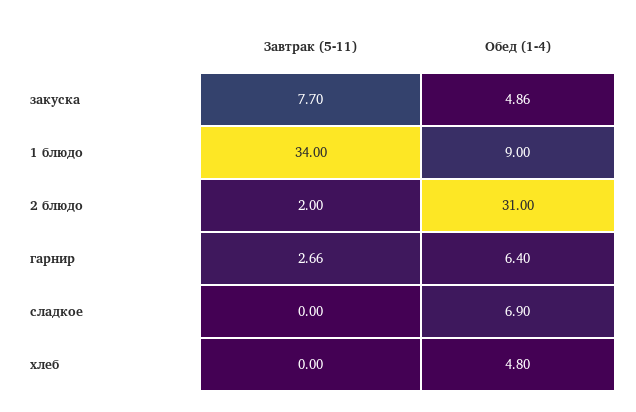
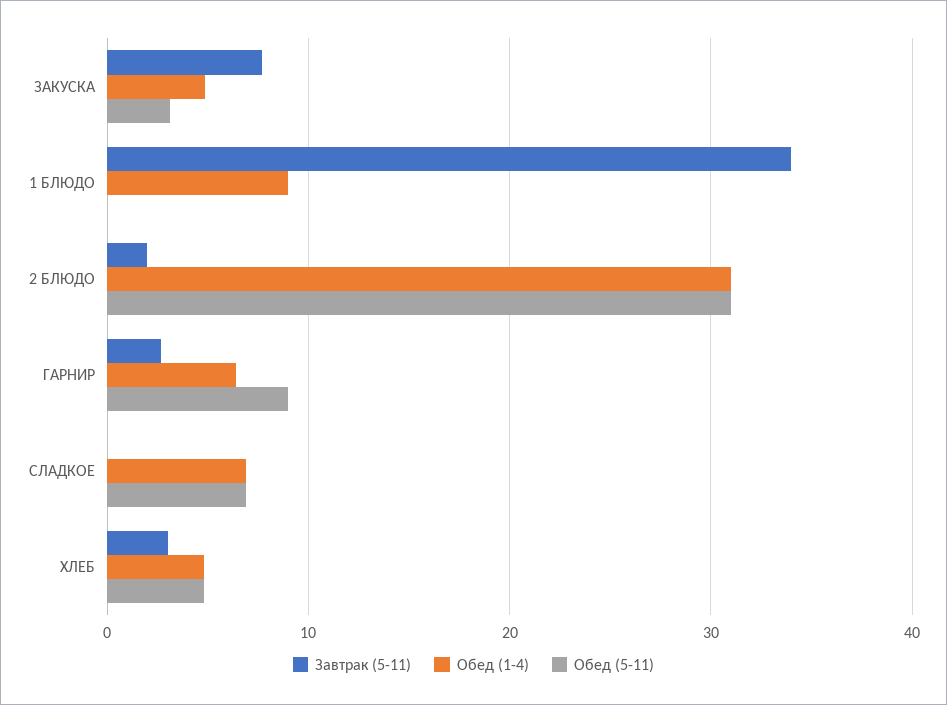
Завтрак (5-11), хлеб: 0 -> 3
Обед (5-11), закуска: none -> 3
Обед (5-11), 1 блюдо: none -> 0
Обед (5-11), 2 блюдо: none -> 31
Обед (5-11), гарнир: none -> 9
Обед (5-11), сладкое: none -> 7
Обед (5-11), хлеб: none -> 5

